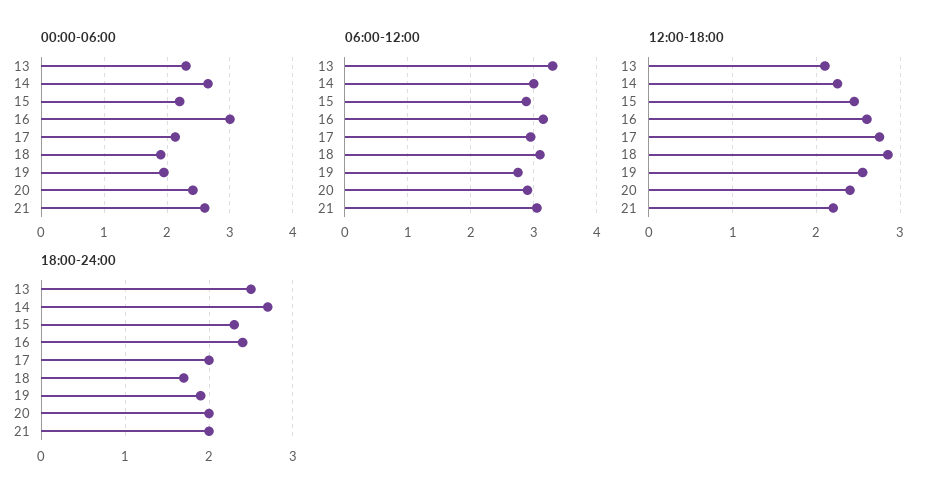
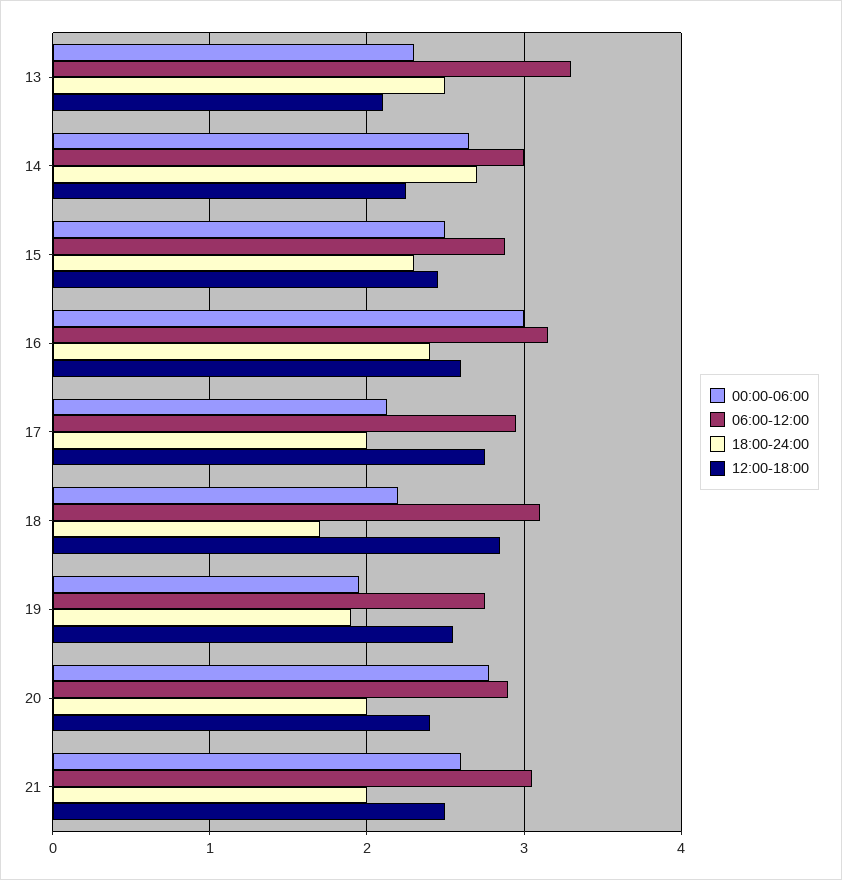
00:00-06:00, 15: 2.2 -> 2.5
00:00-06:00, 18: 1.9 -> 2.2
00:00-06:00, 20: 2.4 -> 2.8
12:00-18:00, 21: 2.2 -> 2.5

